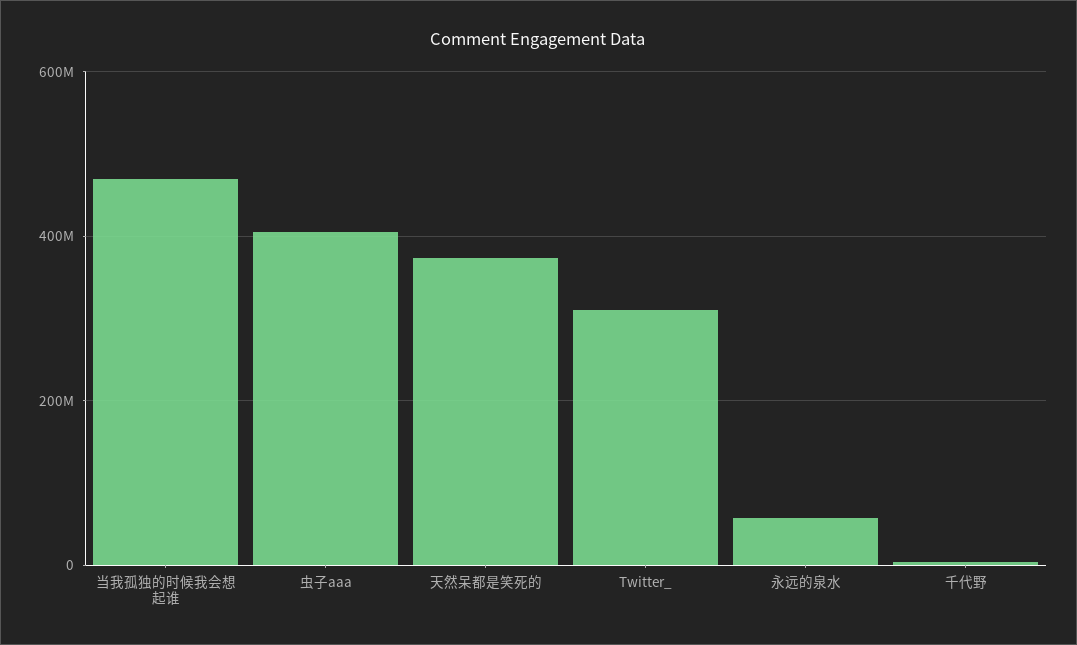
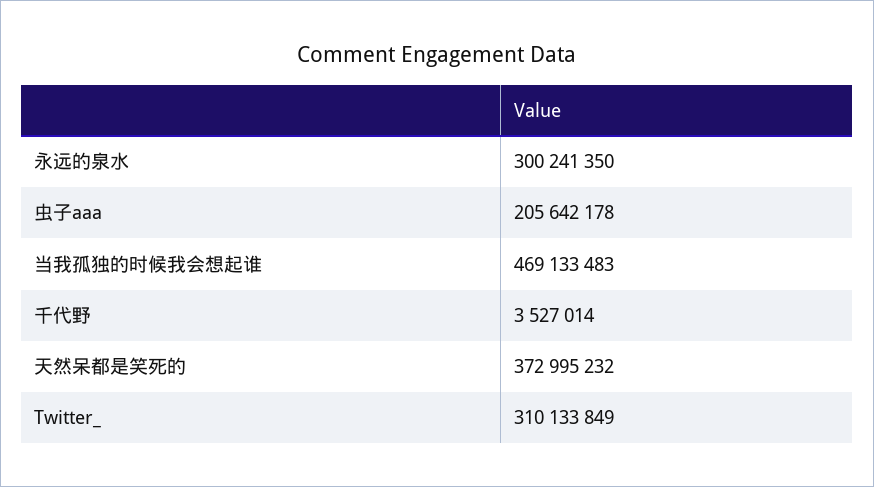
虫子aaa: 400000000 -> 205642178
永远的泉水: 60000000 -> 300241350

